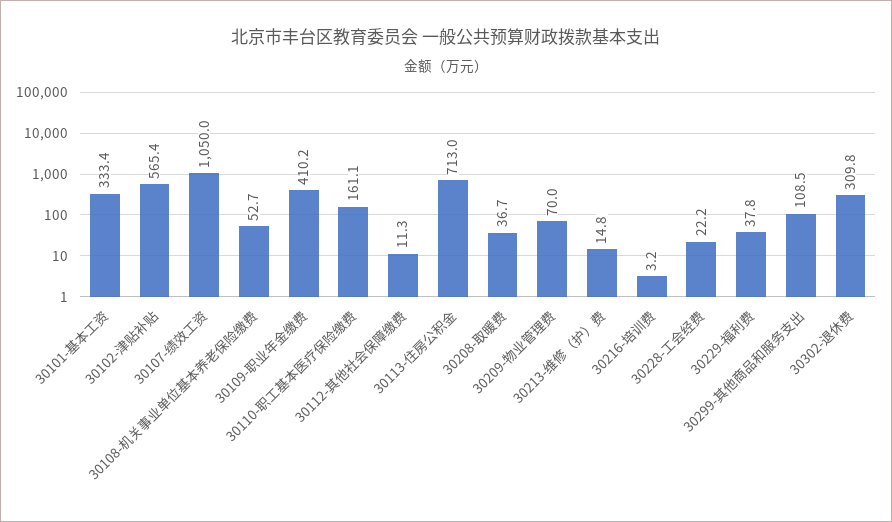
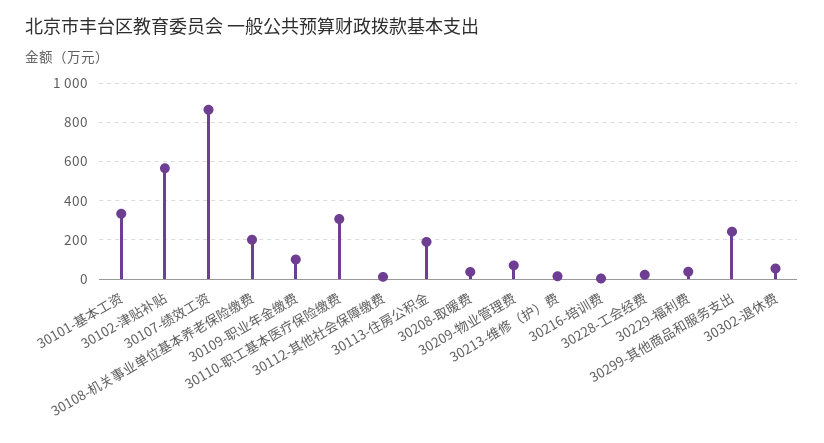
30107-绩效工资: 1050 -> 850
30108-机关事业单位基本养老保险缴费: 52.7 -> 200
30109-职业年金缴费: 410.2 -> 100
30110-职工基本医疗保险缴费: 161.1 -> 300
30113-住房公积金: 713 -> 200
30299-其他商品和服务支出: 108.5 -> 250
30302-退休费: 309.8 -> 50

